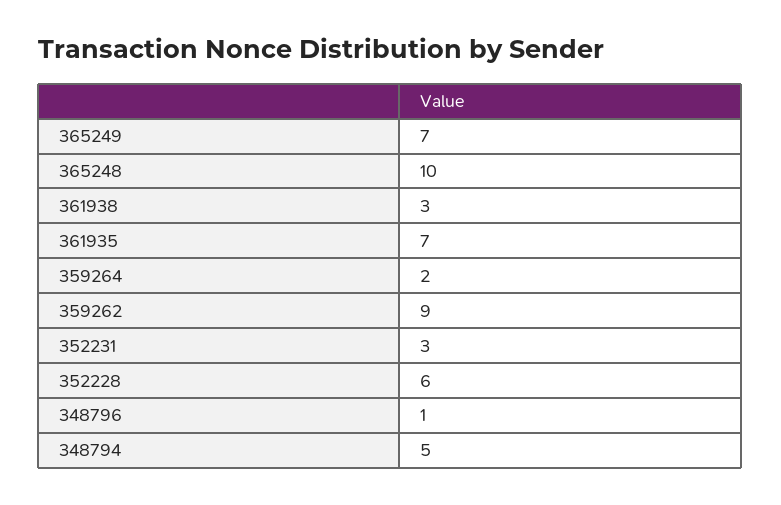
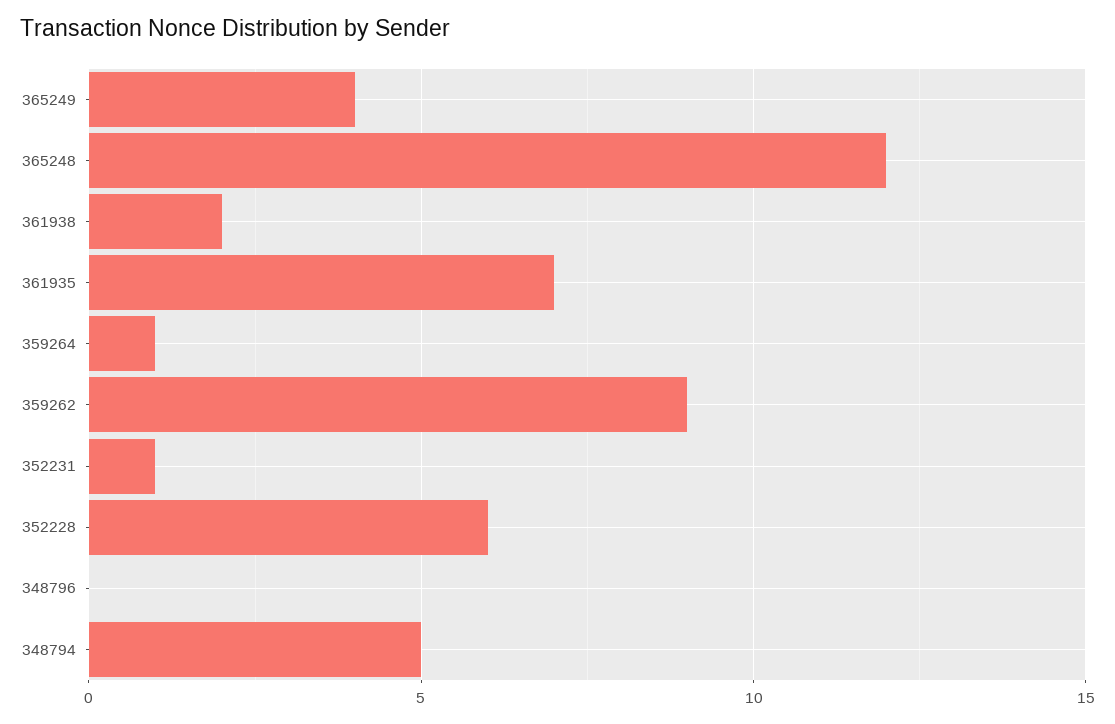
365249: 7 -> 4
365248: 10 -> 12
361938: 3 -> 2
359264: 2 -> 1
352231: 3 -> 1
348796: 1 -> 0

